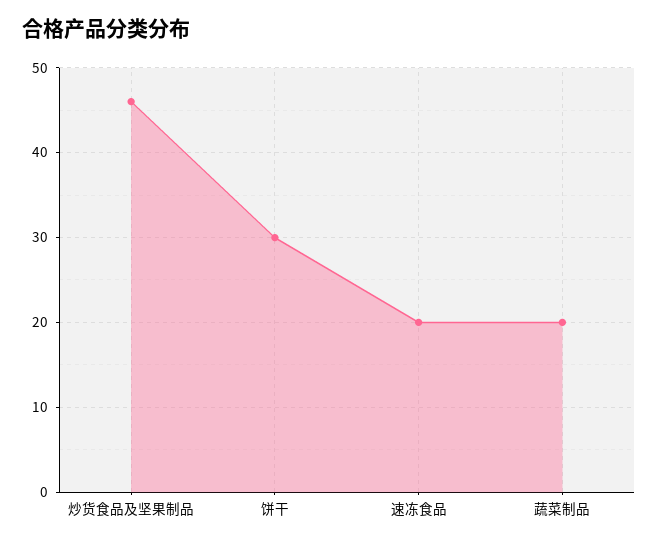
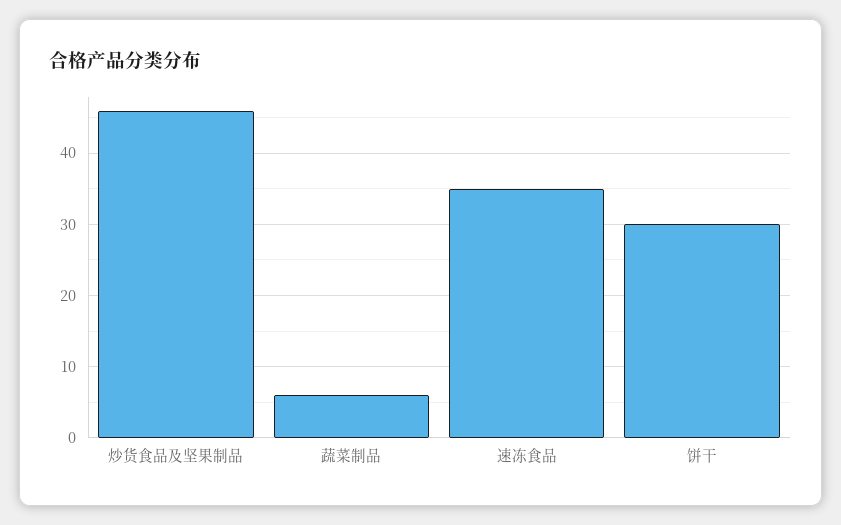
速冻食品: 20 -> 35
蔬菜制品: 20 -> 6

